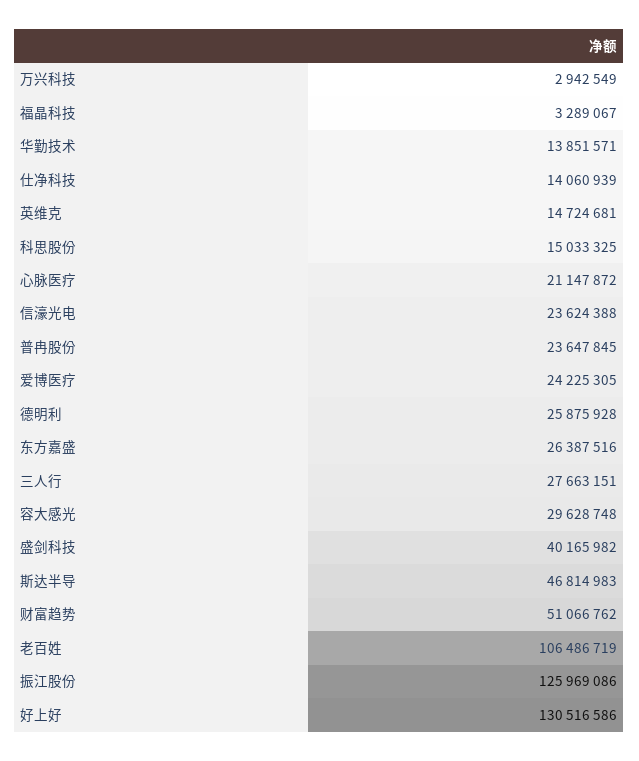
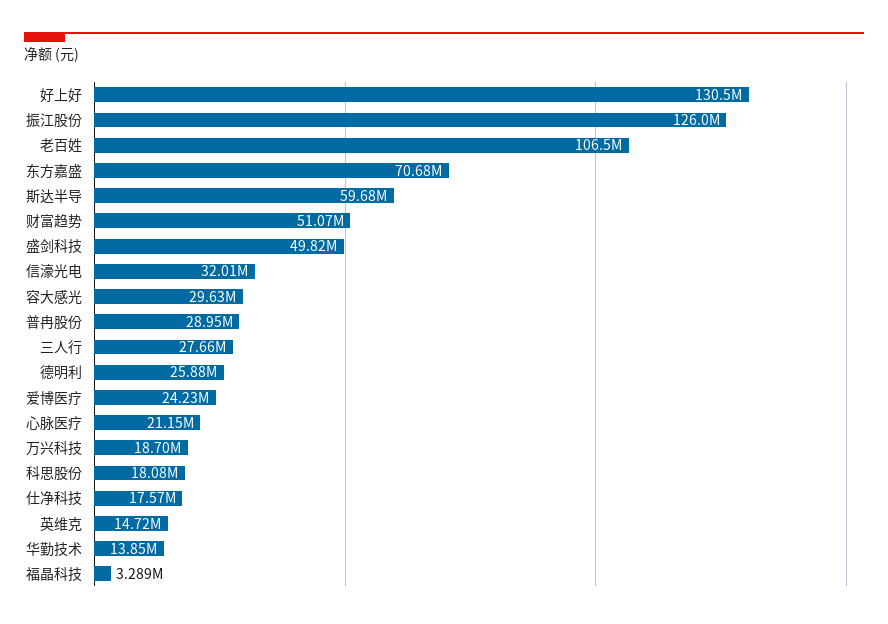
万兴科技: 2942549 -> 18700000
仕净科技: 14060939 -> 17570000
科思股份: 15033325 -> 18080000
信濠光电: 23624388 -> 32010000
普冉股份: 23647845 -> 28950000
东方嘉盛: 26387516 -> 70680000
盛剑科技: 40165982 -> 49820000
斯达半导: 46814983 -> 59680000

